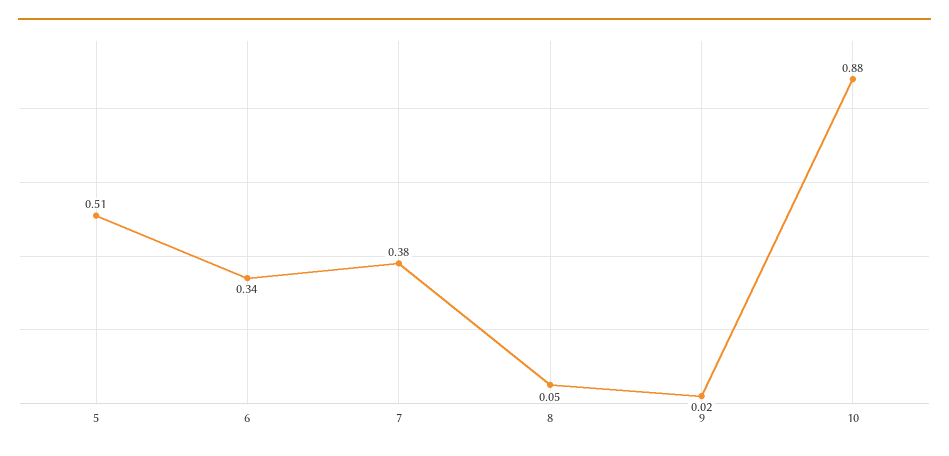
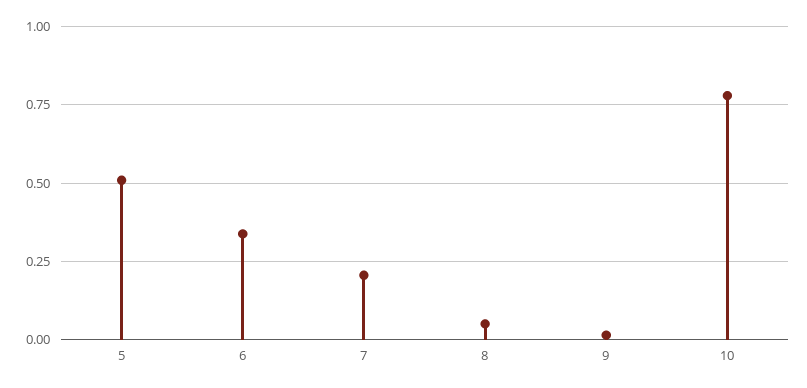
7: 0.38 -> 0.2
10: 0.88 -> 0.775

